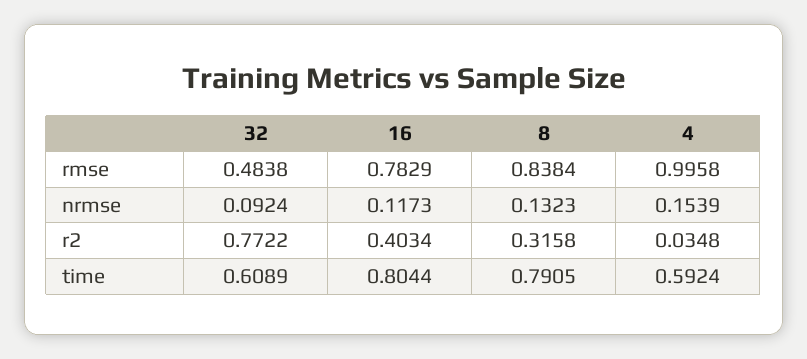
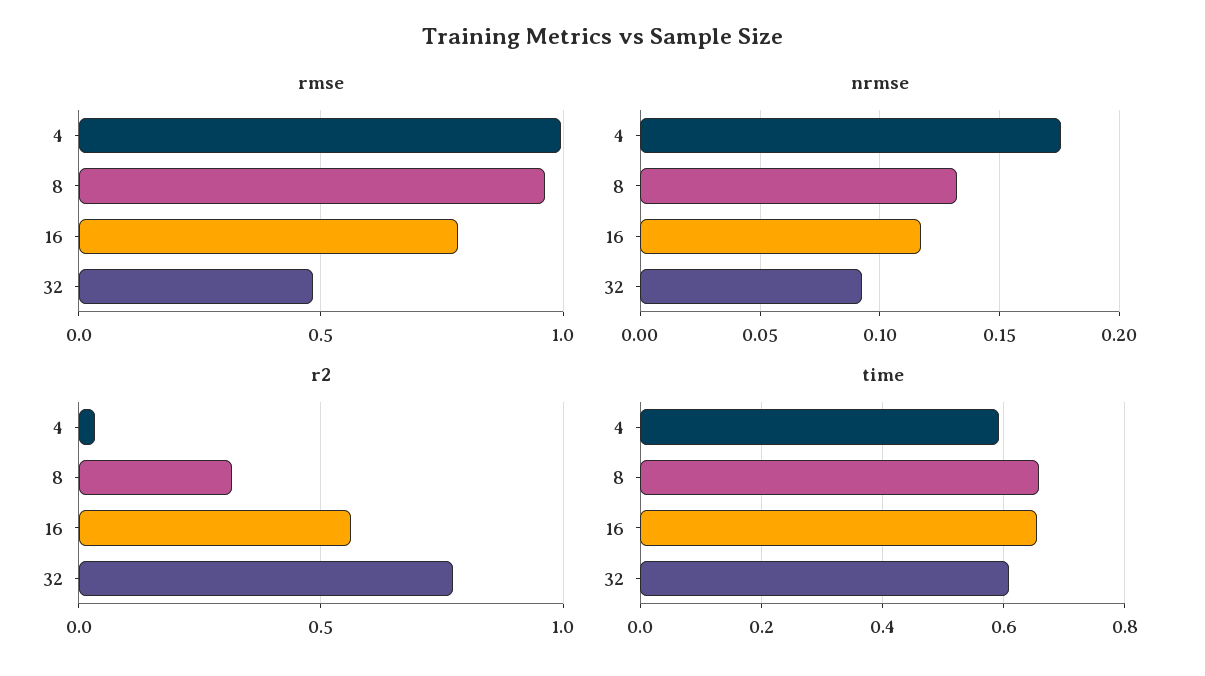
rmse, 8: 0.8384 -> 0.95
nrmse, 4: 0.1539 -> 0.175
r2, 16: 0.4034 -> 0.55
time, 16: 0.8044 -> 0.66
time, 8: 0.7905 -> 0.66

